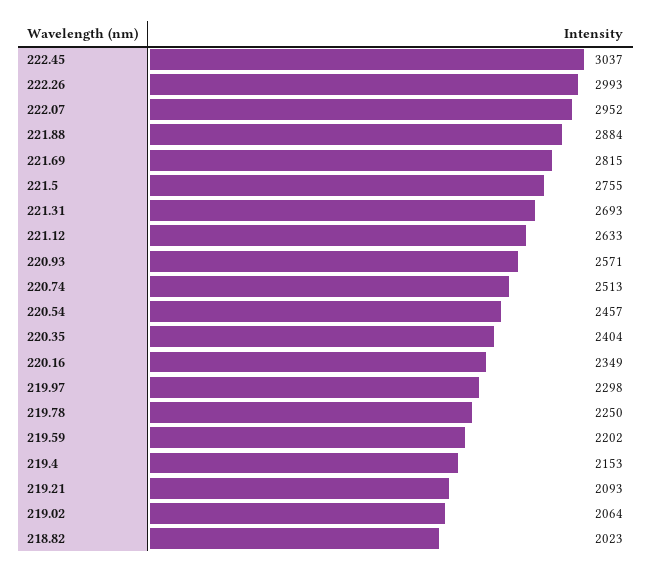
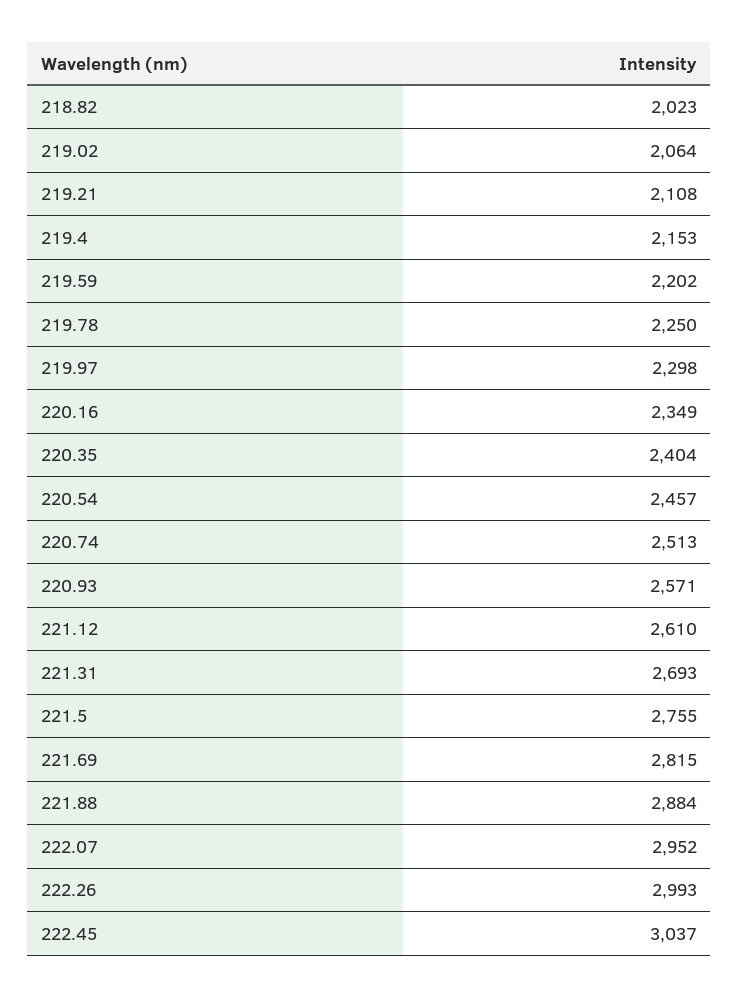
221.12: 2633 -> 2610
219.21: 2093 -> 2108

